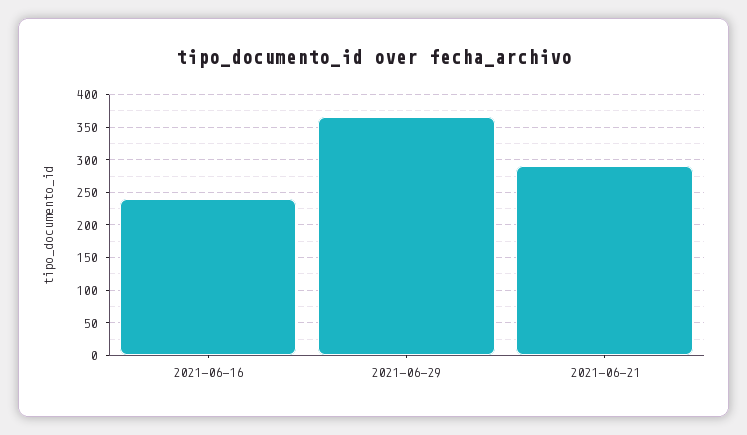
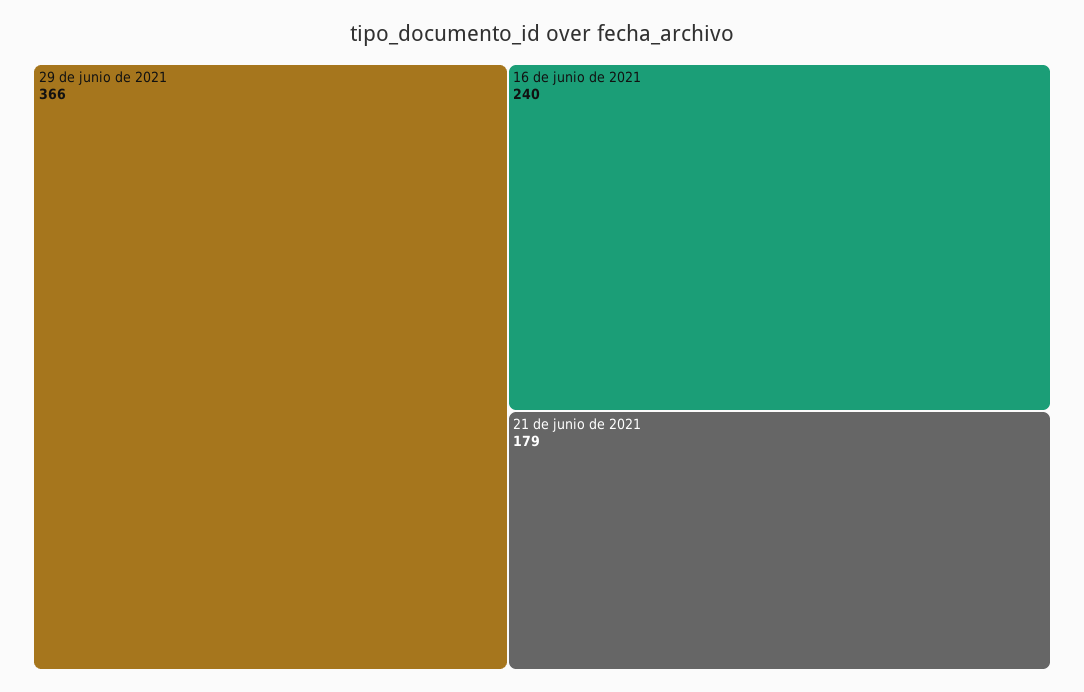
2021-06-21: 290 -> 179

